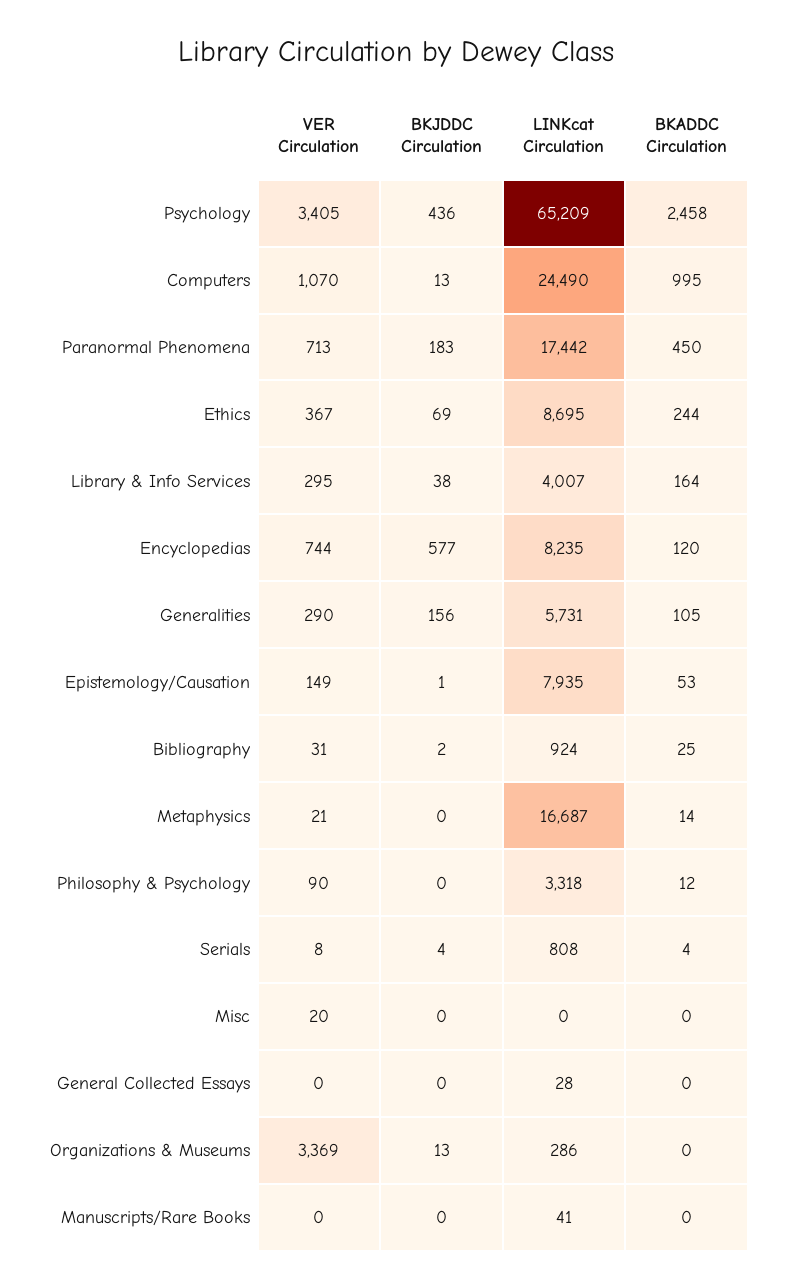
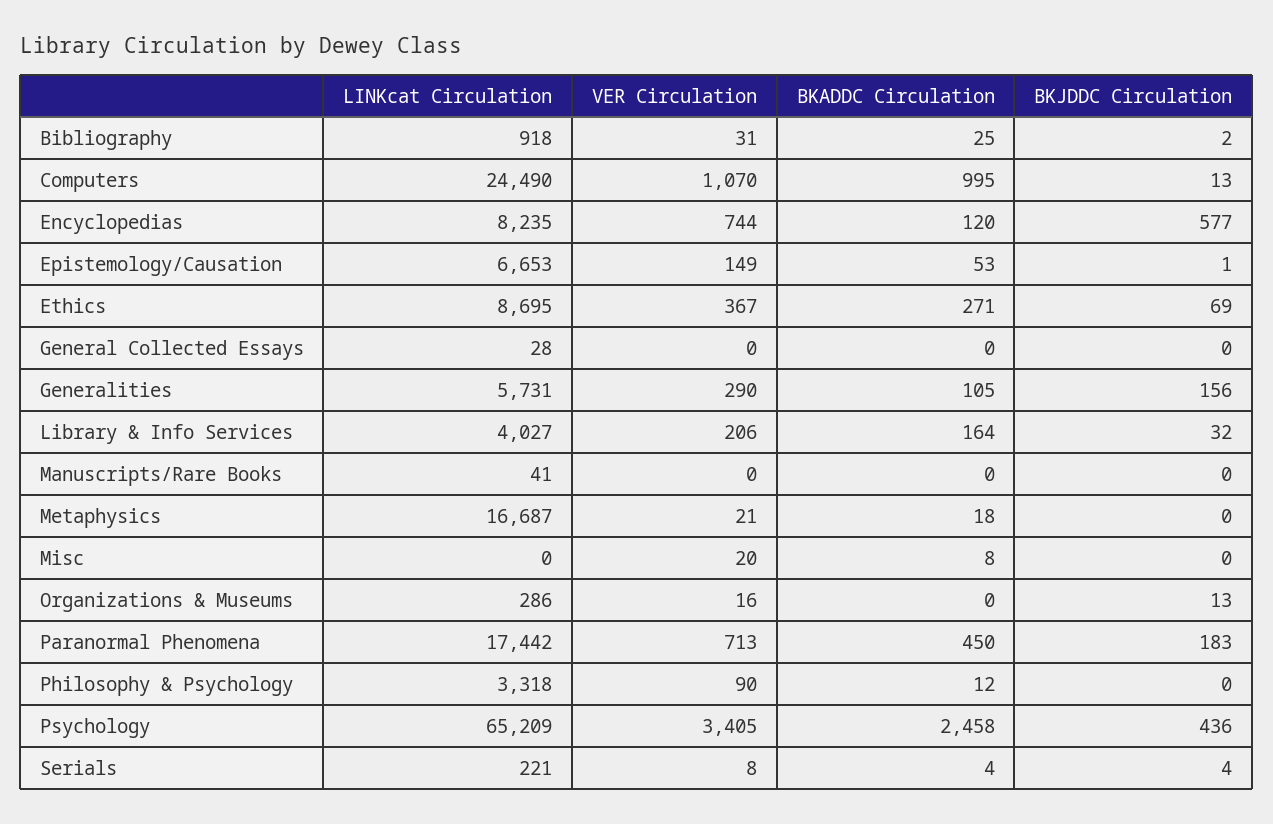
BKADDC Circulation, Ethics: 244 -> 271
VER Circulation, Library & Info Services: 295 -> 206
BKJDDC Circulation, Library & Info Services: 38 -> 32
LINKcat Circulation, Library & Info Services: 4007 -> 4027
LINKcat Circulation, Epistemology/Causation: 7935 -> 6653
LINKcat Circulation, Bibliography: 924 -> 918
BKADDC Circulation, Metaphysics: 14 -> 18
LINKcat Circulation, Serials: 808 -> 221
BKADDC Circulation, Misc: 0 -> 8
VER Circulation, Organizations & Museums: 3369 -> 16

